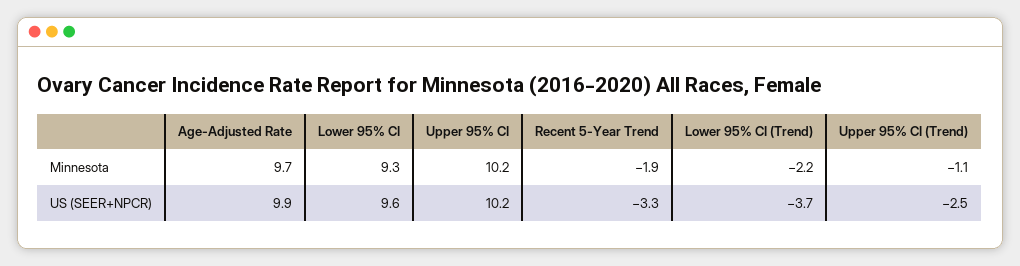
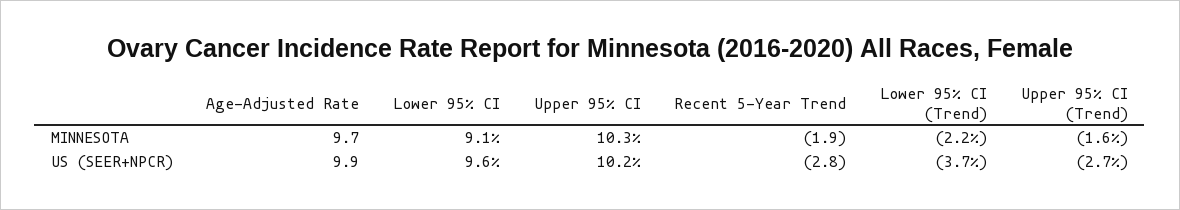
Lower 95% CI, Minnesota: 9.3 -> 9.1
Upper 95% CI, Minnesota: 10.2 -> 10.3
Upper 95% CI (Trend), Minnesota: -1.1 -> -1.6
Recent 5-Year Trend, US (SEER+NPCR): -3.3 -> -2.8
Upper 95% CI (Trend), US (SEER+NPCR): -2.5 -> -2.7

